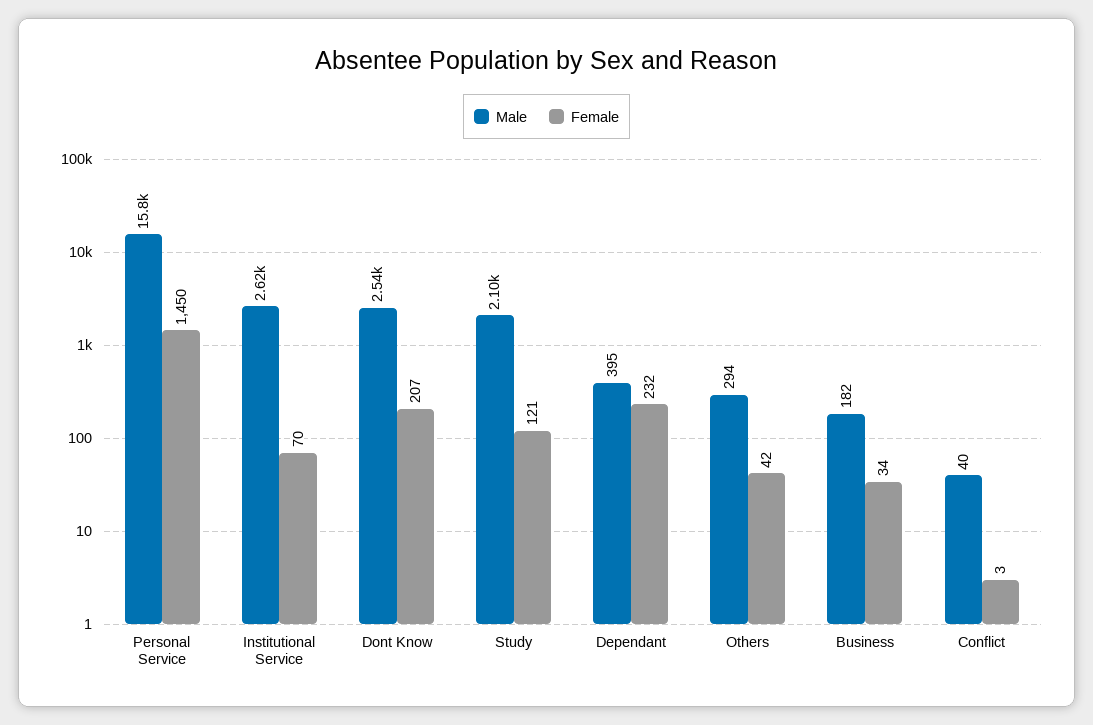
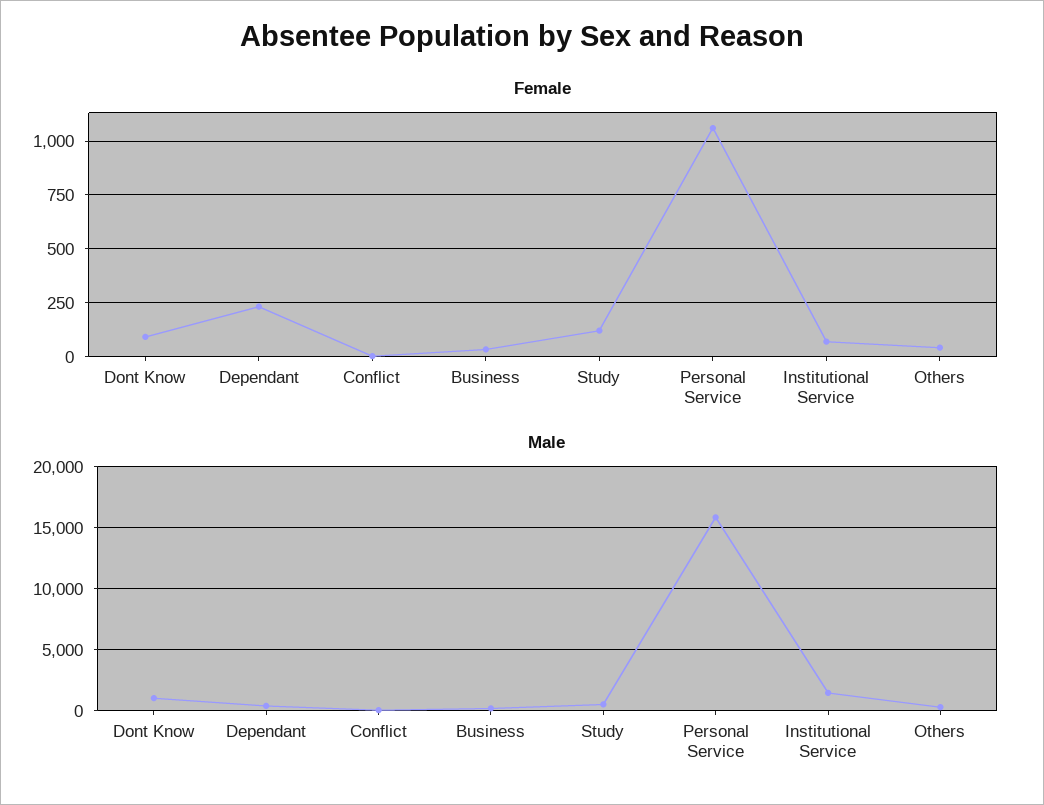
Female, Personal Service: 1450 -> 1050
Male, Institutional Service: 2620 -> 1500
Male, Dont Know: 2540 -> 1000
Female, Dont Know: 207 -> 100
Male, Study: 2100 -> 500

